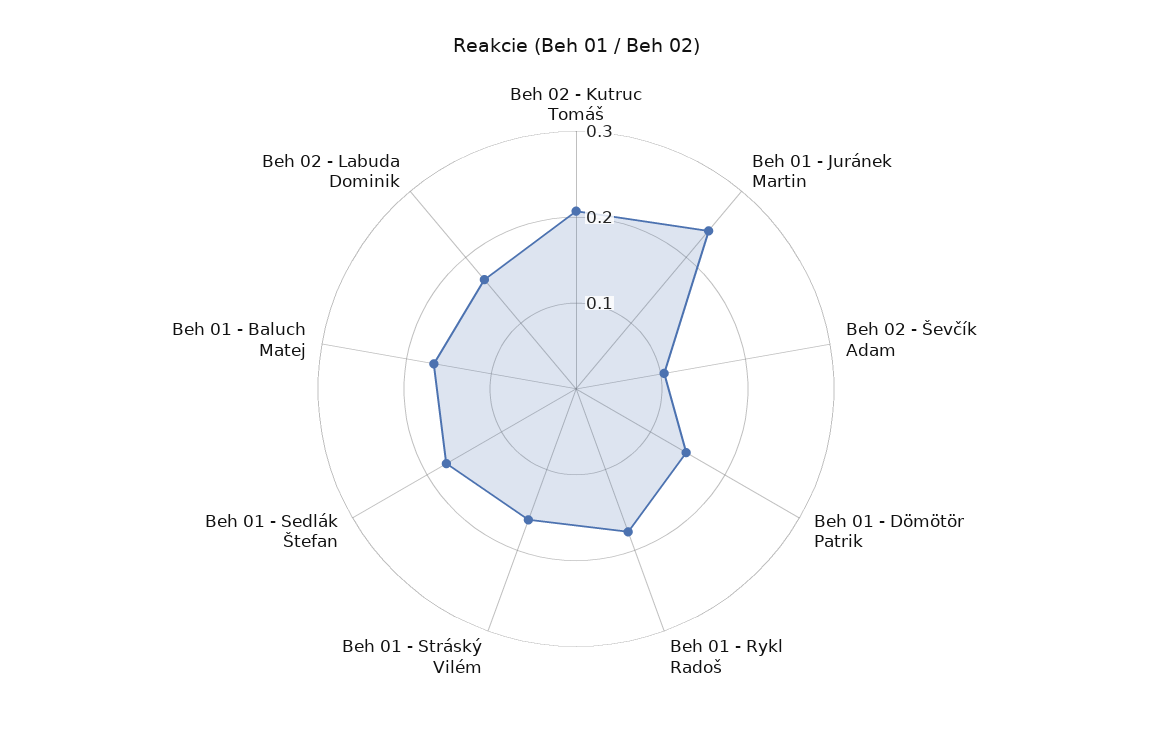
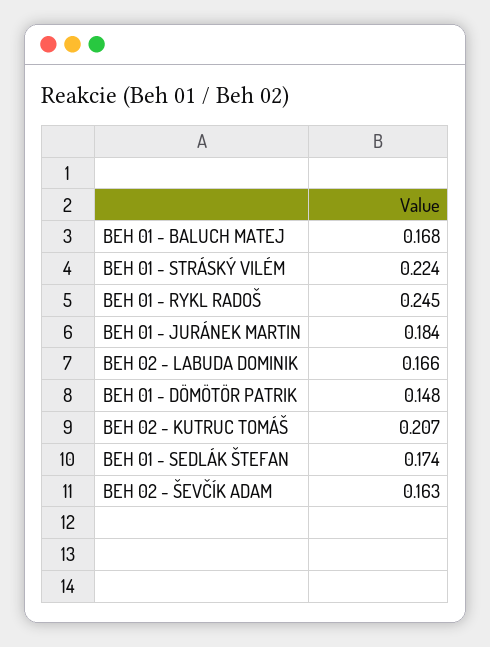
Beh 01 - Juránek Martin: 0.24 -> 0.184
Beh 02 - Ševčík Adam: 0.1 -> 0.163
Beh 01 - Rykl Radoš: 0.18 -> 0.245
Beh 01 - Stráský Vilém: 0.16 -> 0.224

